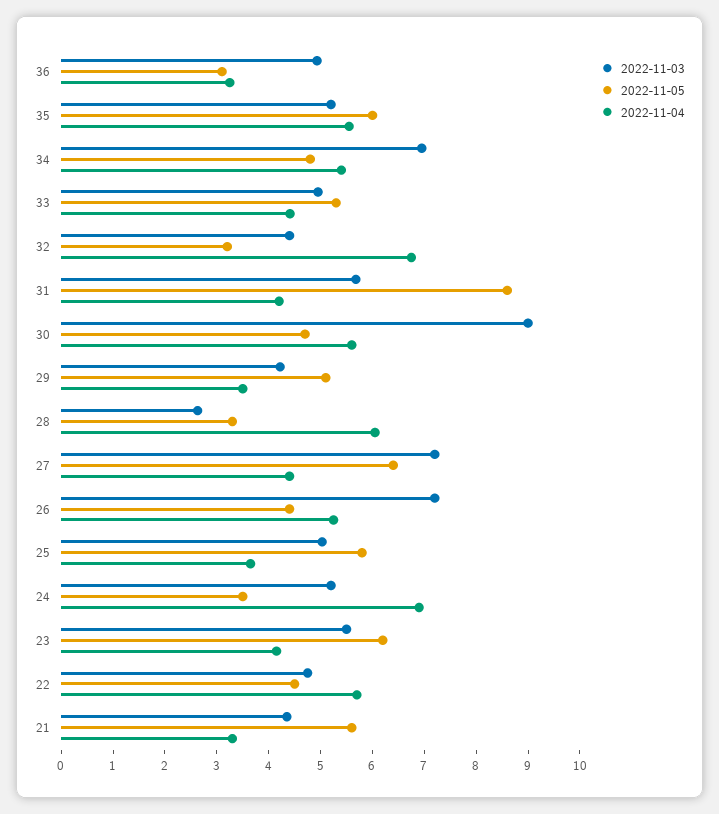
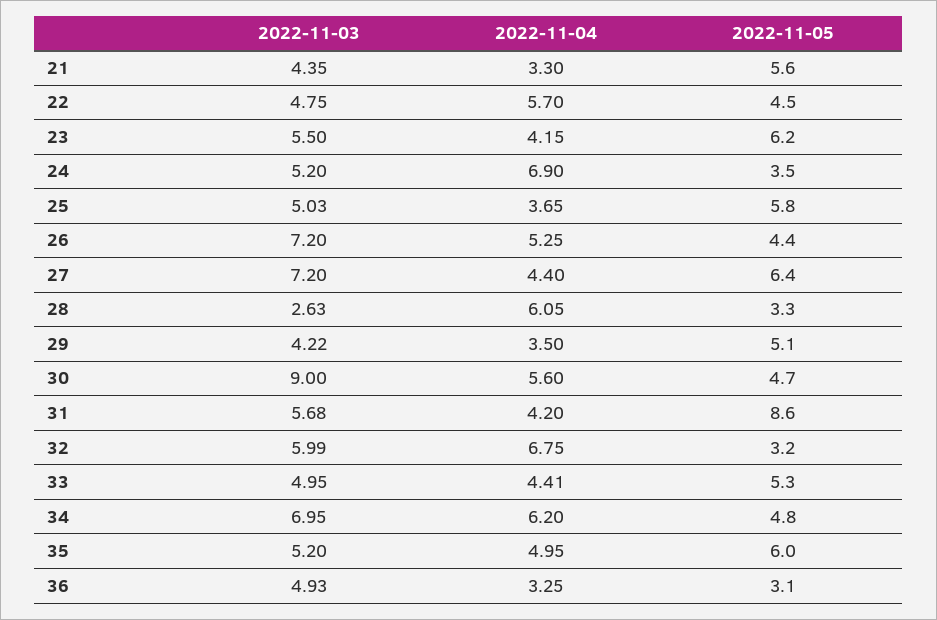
2022-11-04, 35: 5.6 -> 4.95
2022-11-04, 34: 5.4 -> 6.2
2022-11-03, 32: 4.4 -> 5.99

